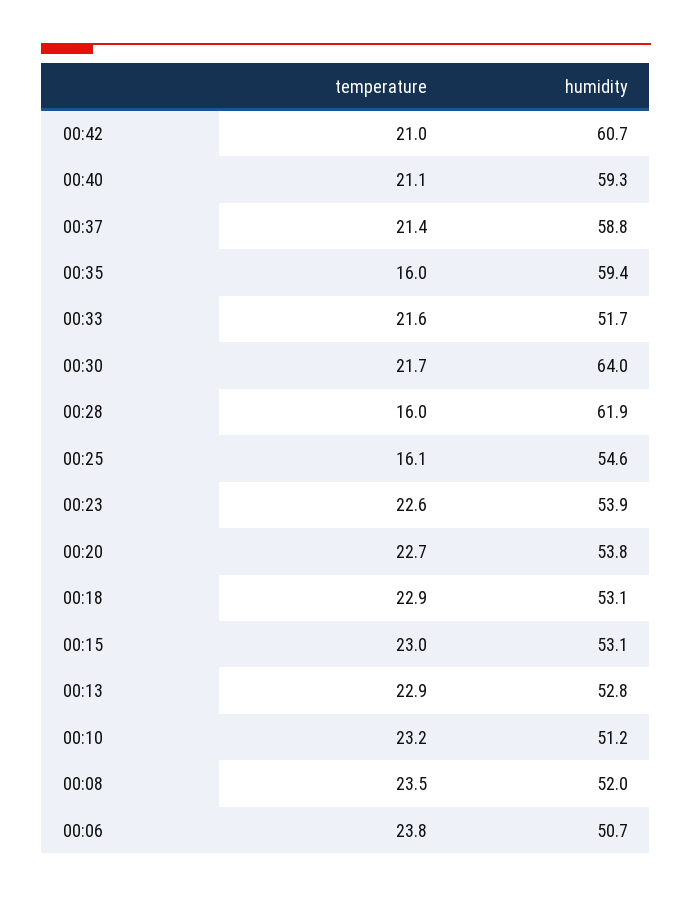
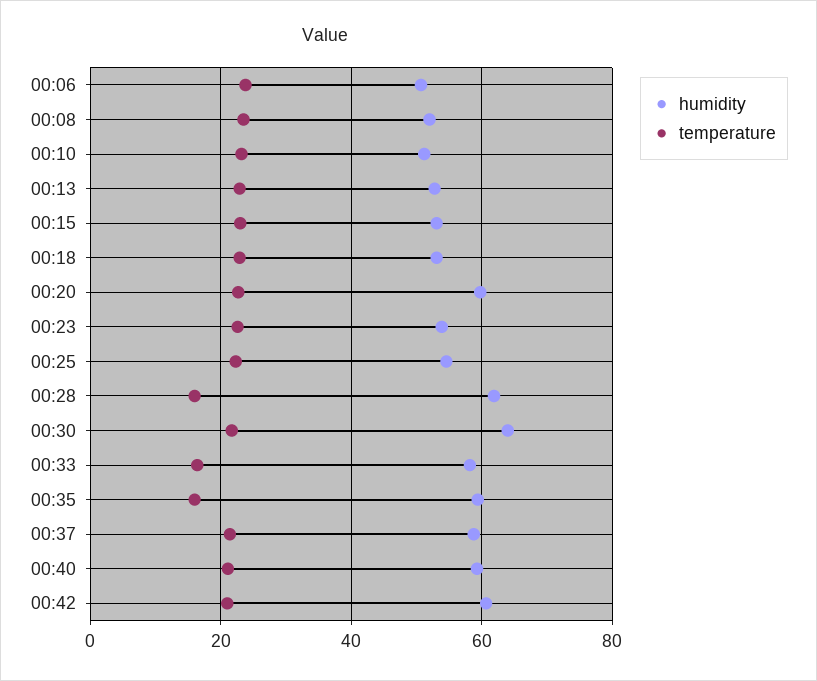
temperature, 00:33: 21.6 -> 16
humidity, 00:33: 51.7 -> 58
temperature, 00:25: 16.1 -> 22
humidity, 00:20: 53.8 -> 60

